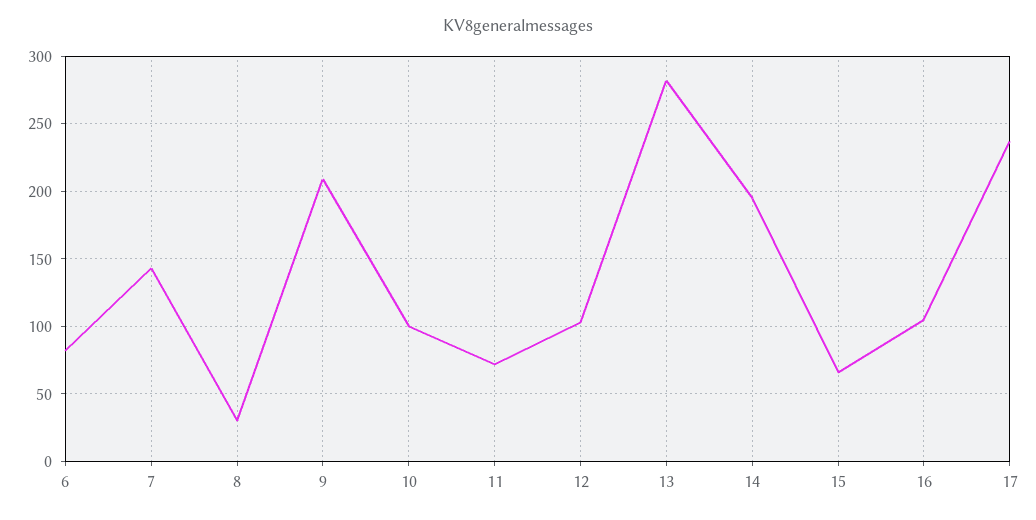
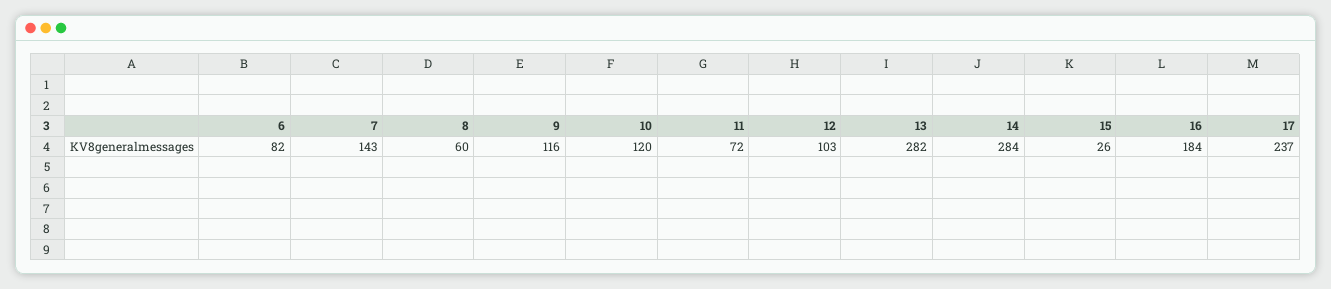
8: 30 -> 60
9: 210 -> 116
10: 100 -> 120
14: 195 -> 284
15: 65 -> 26
16: 105 -> 184

